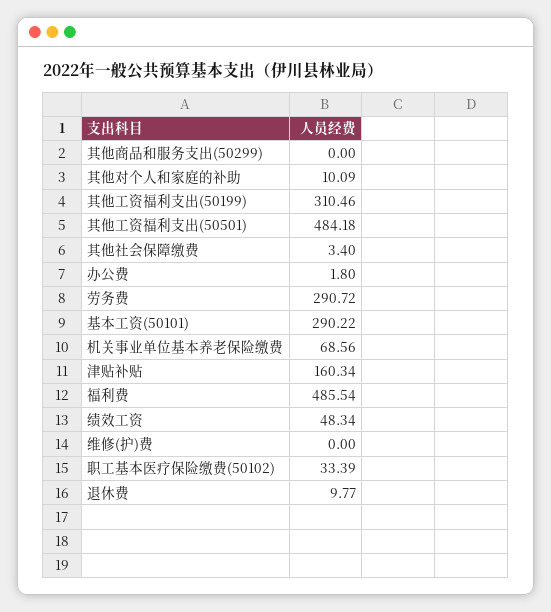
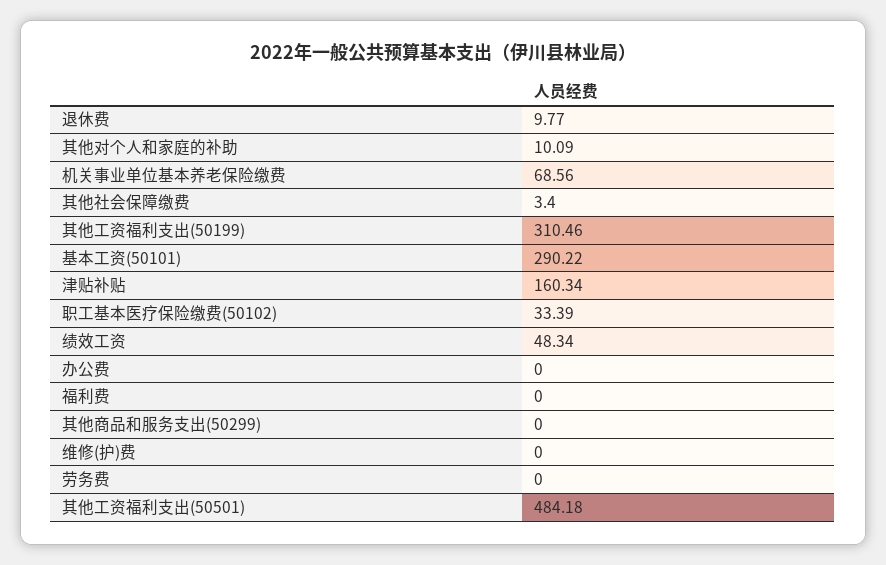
办公费: 1.8 -> 0
劳务费: 290.72 -> 0
福利费: 485.54 -> 0

